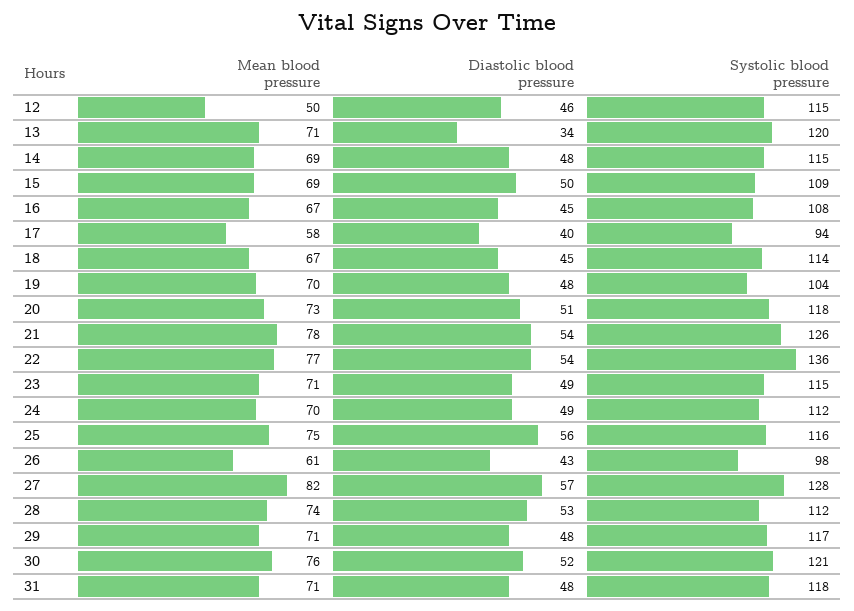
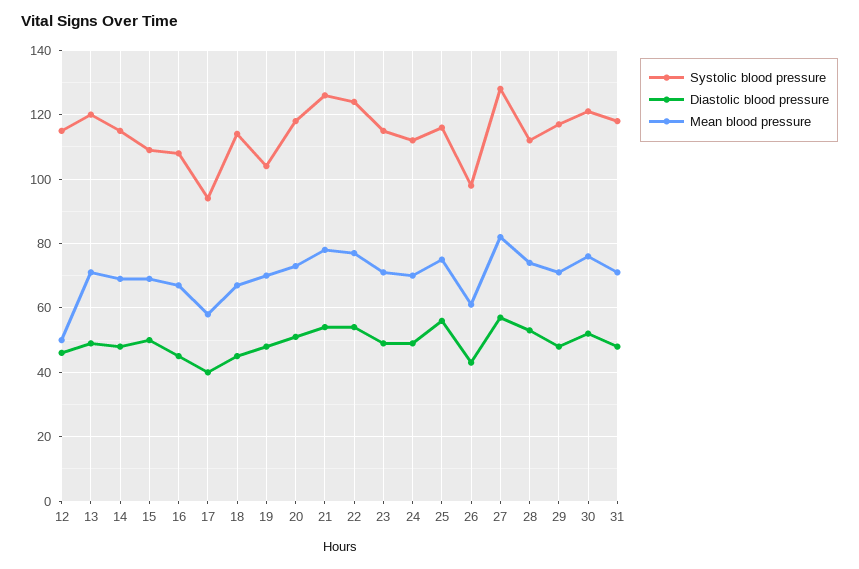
Diastolic blood pressure, 13: 34 -> 50
Systolic blood pressure, 22: 136 -> 125

